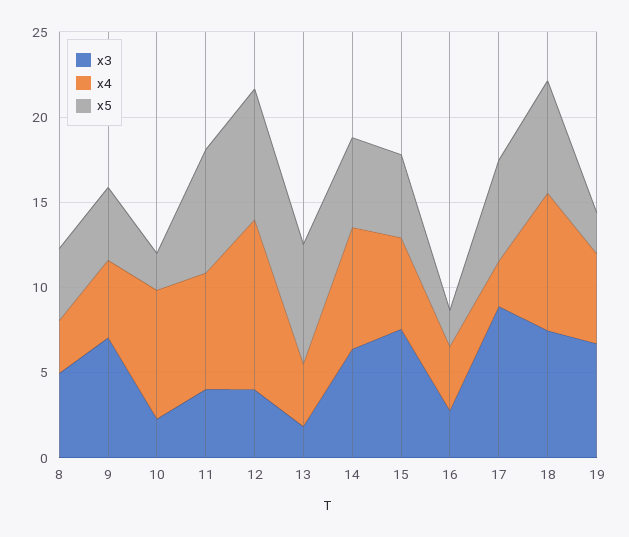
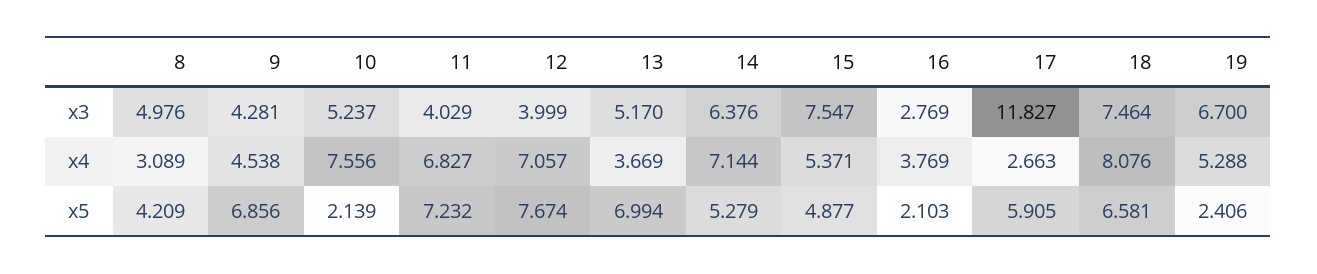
x3, 9: 7 -> 4.281
x5, 9: 4 -> 6.856
x3, 10: 2 -> 5.237
x4, 12: 10 -> 7.057
x3, 13: 2 -> 5.17
x3, 17: 9 -> 11.827

